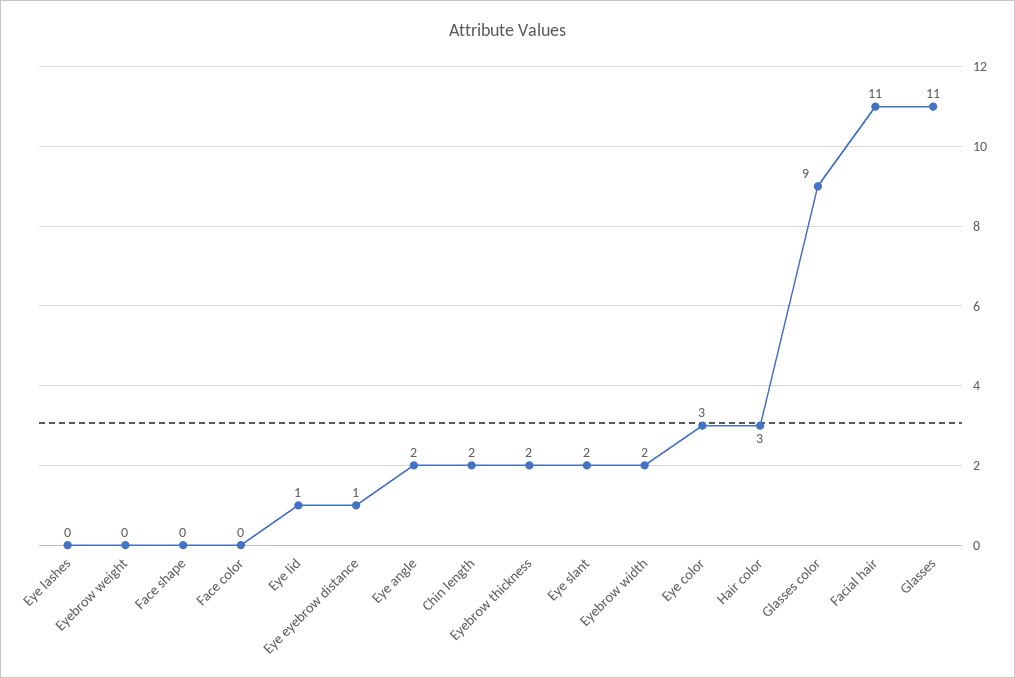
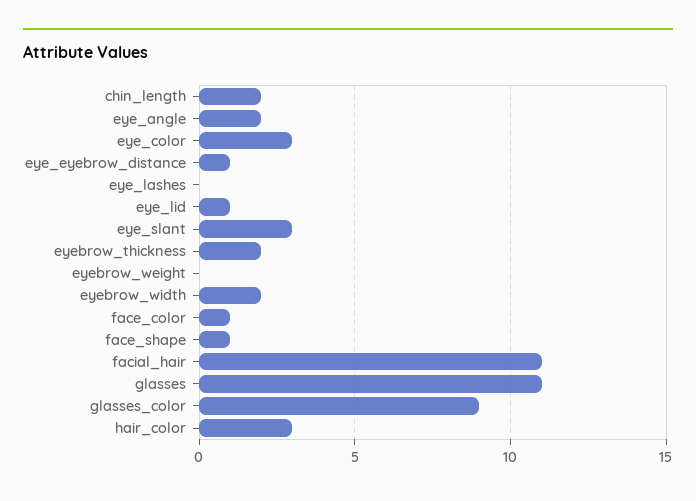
Face shape: 0 -> 1
Face color: 0 -> 1
Eye slant: 2 -> 3

